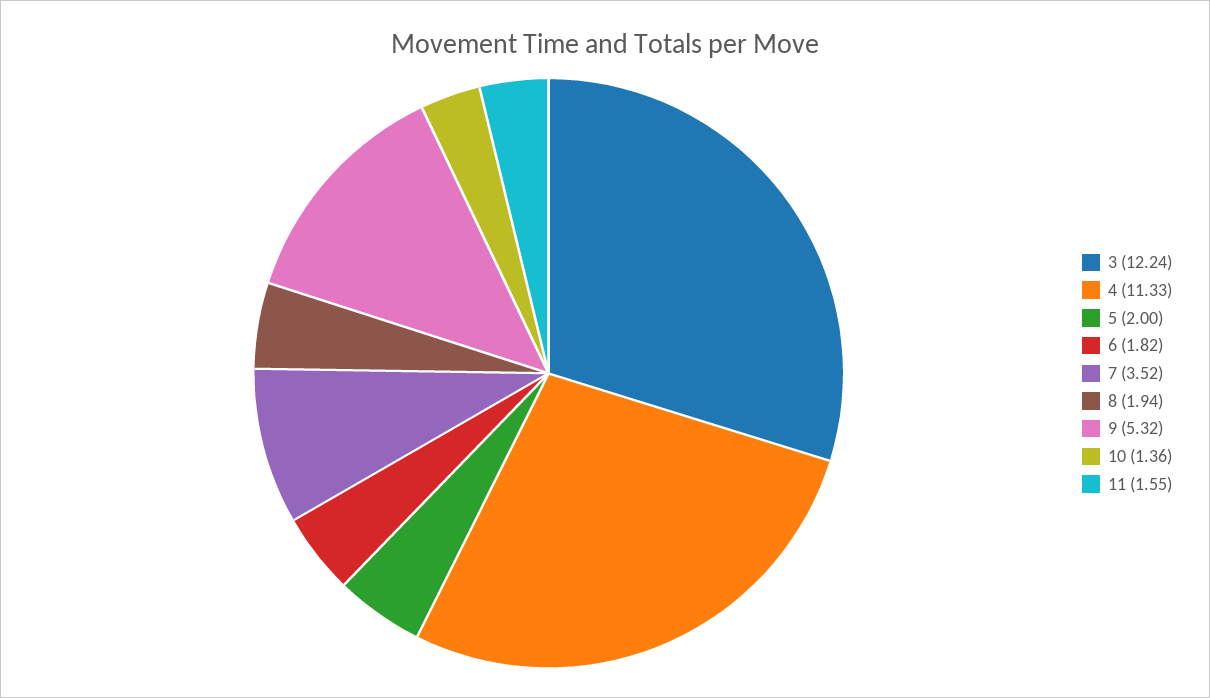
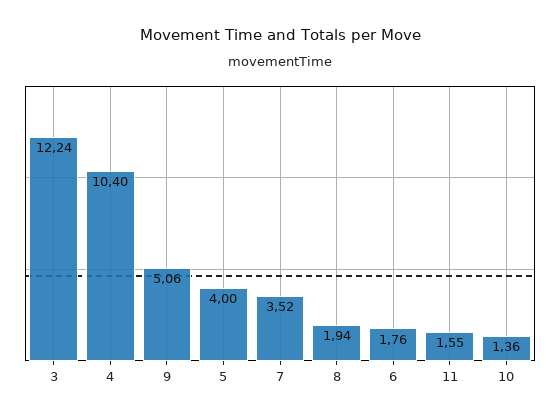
4: 11.33 -> 10.4
5: 2 -> 4
6: 1.82 -> 1.76
9: 5.32 -> 5.06

